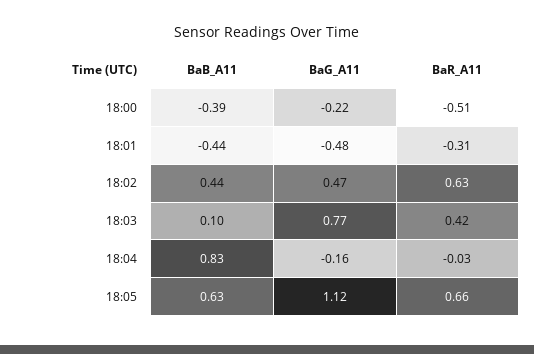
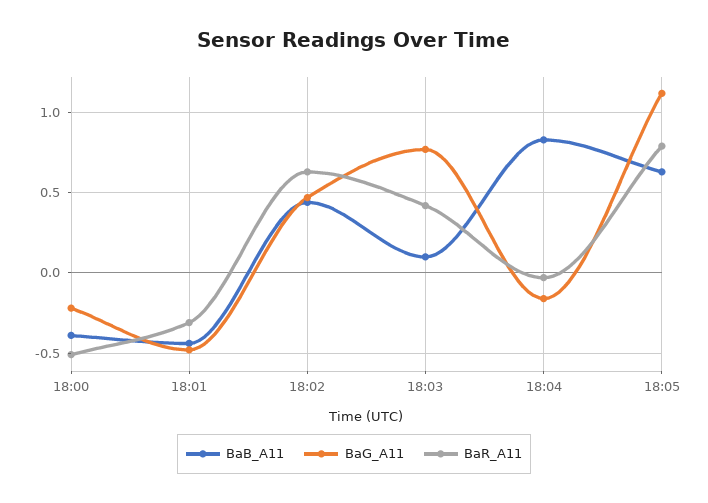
BaR_A11, 18:05: 0.66 -> 0.8

